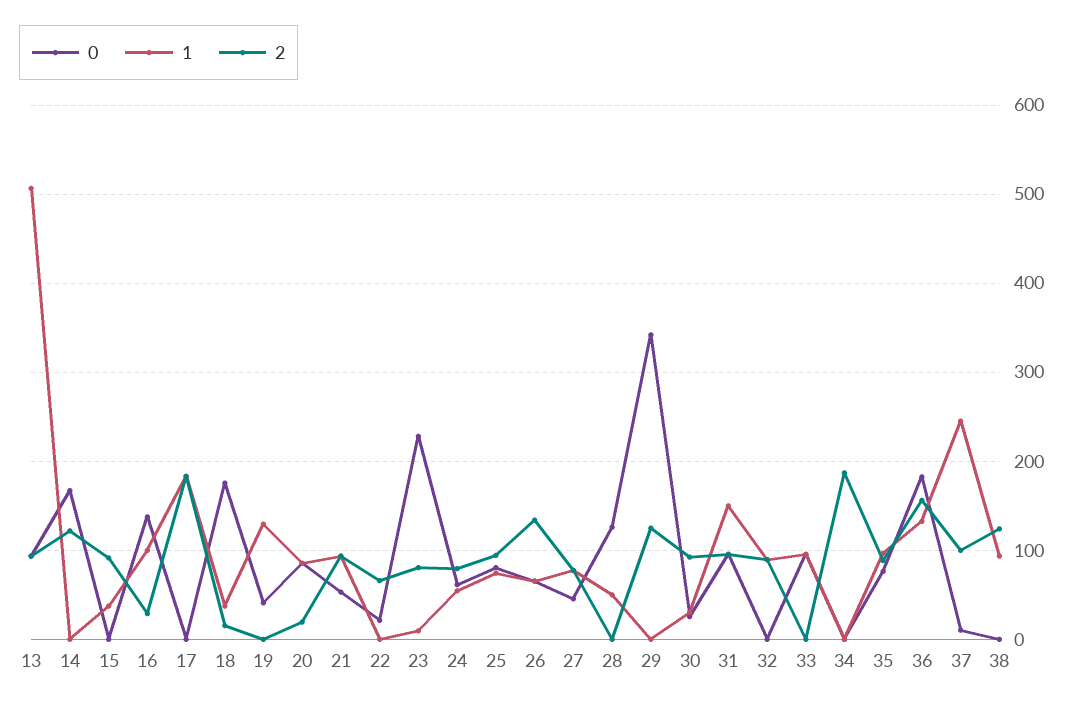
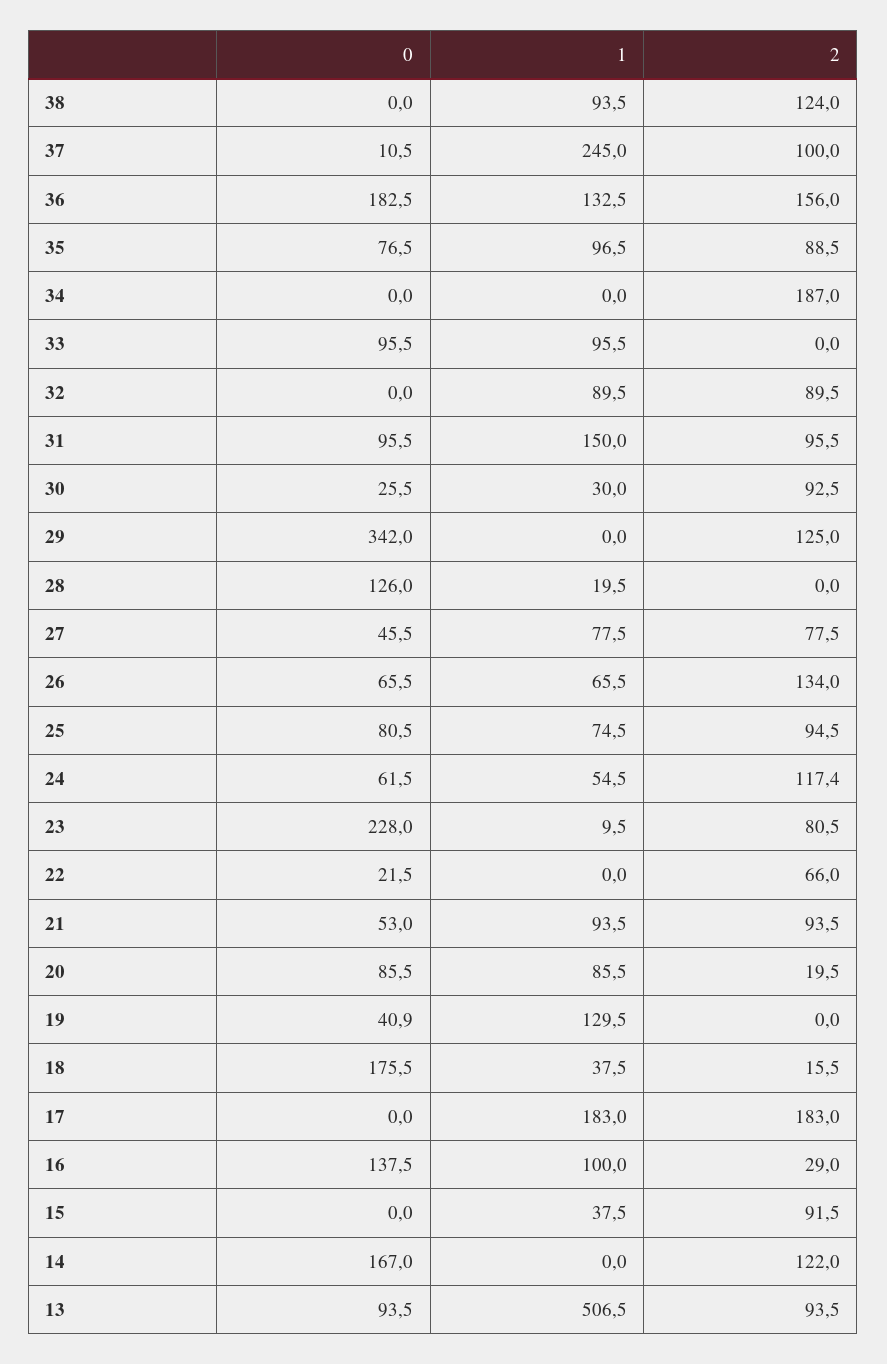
2, 24: 80 -> 117.4
1, 28: 50 -> 19.5

